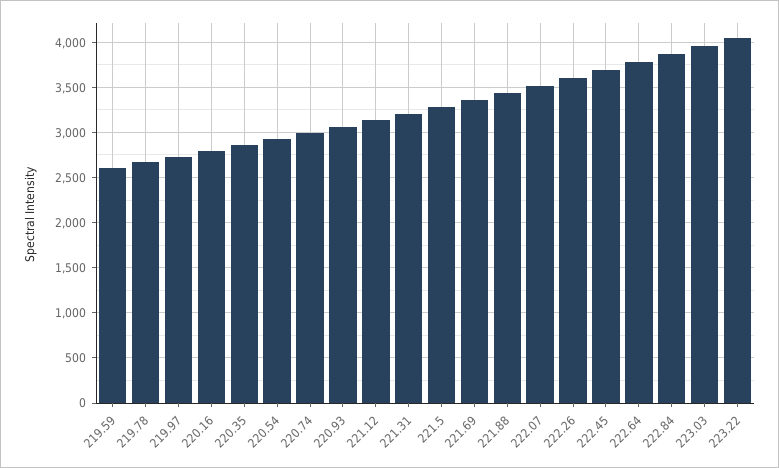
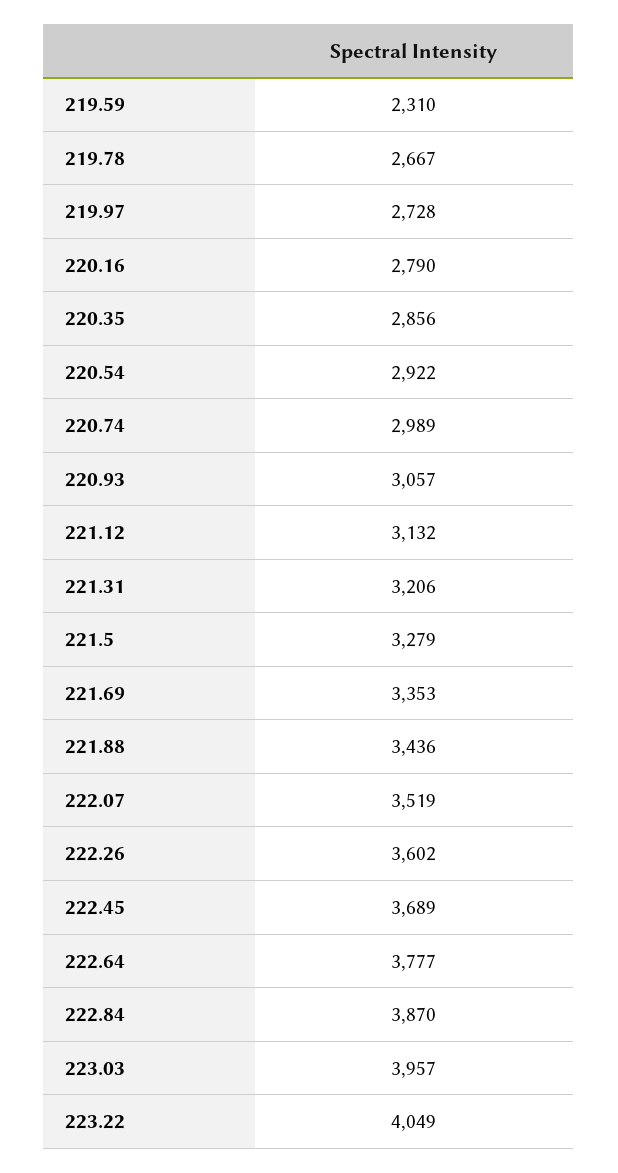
219.59: 2600 -> 2310

